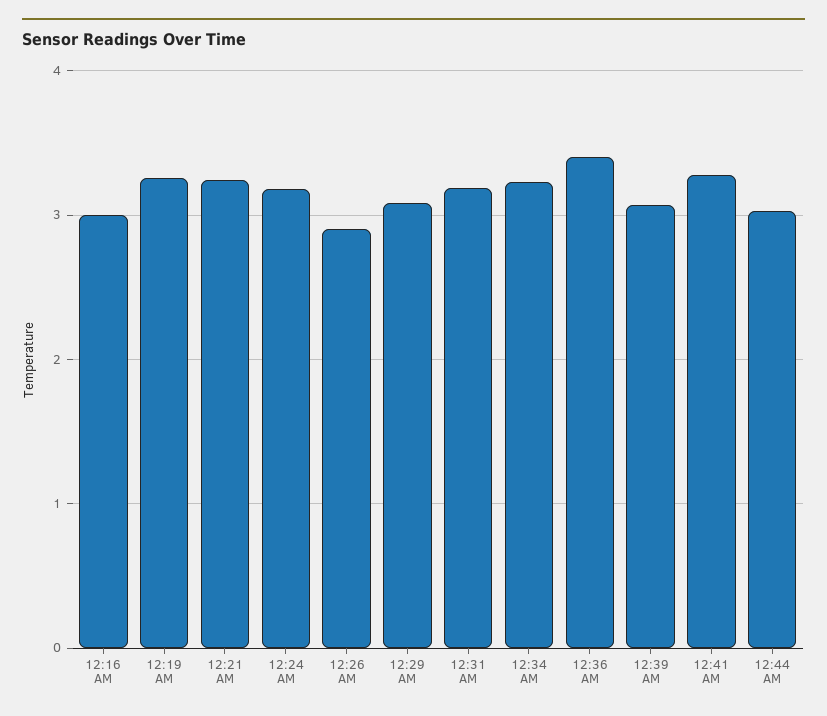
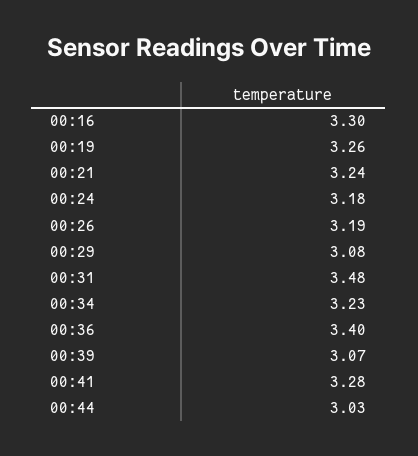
12:16 AM: 3 -> 3.3
12:26 AM: 2.9 -> 3.19
12:31 AM: 3.2 -> 3.48

